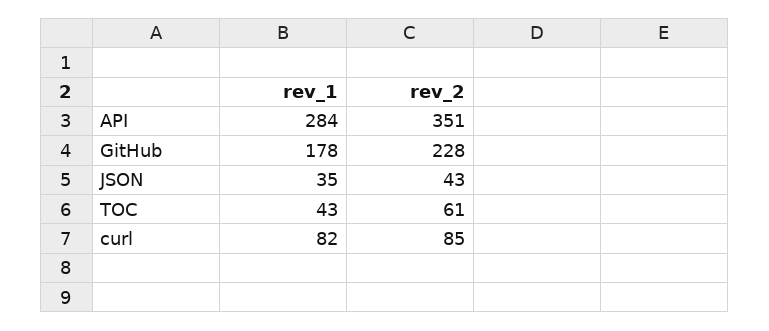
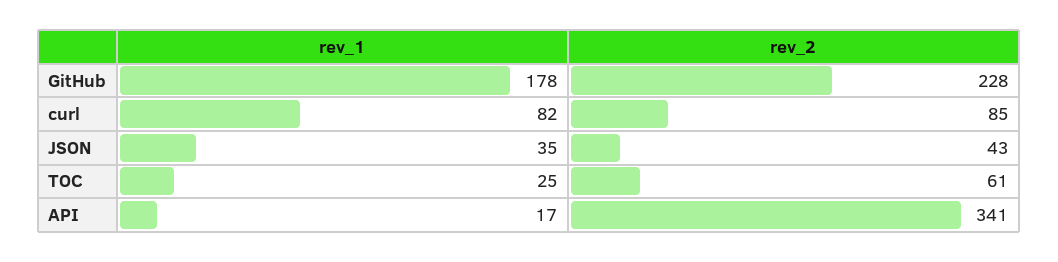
rev_1, API: 284 -> 17
rev_2, API: 351 -> 341
rev_1, TOC: 43 -> 25

